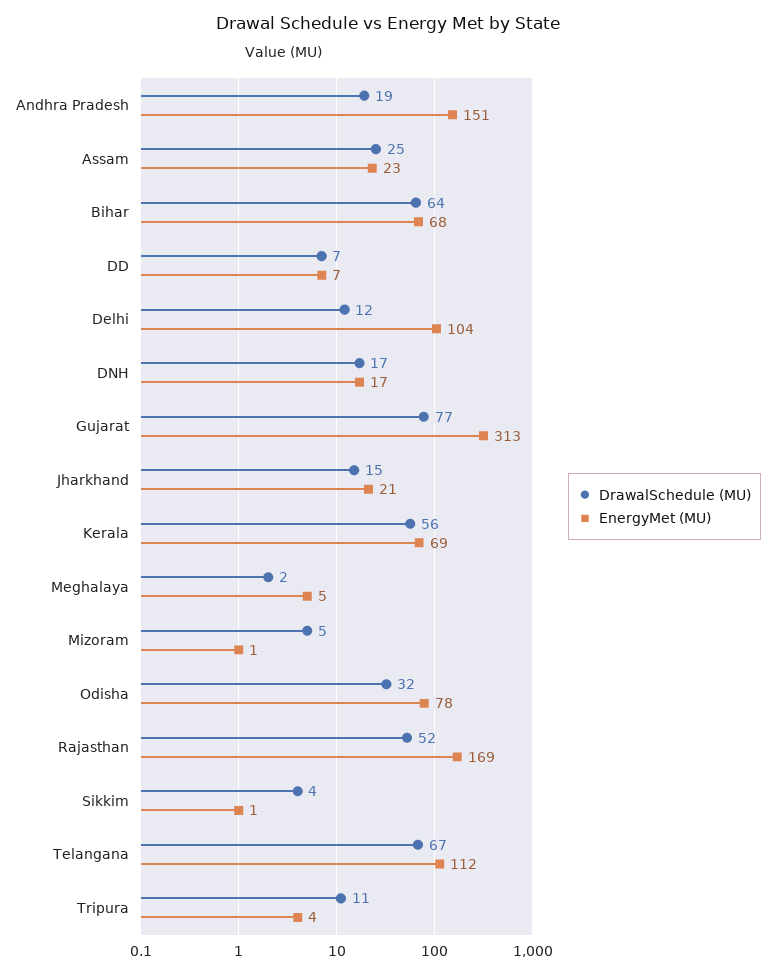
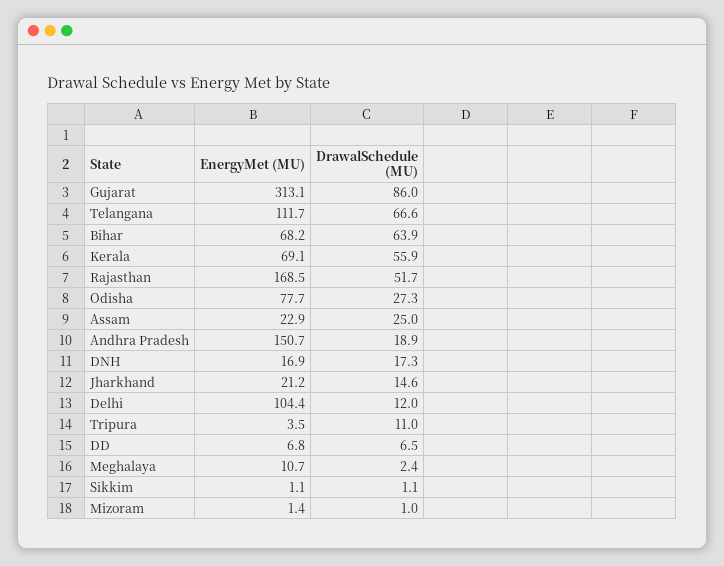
DrawalSchedule (MU), Gujarat: 77 -> 86
EnergyMet (MU), Meghalaya: 5 -> 10.7
DrawalSchedule (MU), Mizoram: 5 -> 1
DrawalSchedule (MU), Odisha: 32 -> 27.3
DrawalSchedule (MU), Sikkim: 4 -> 1.1

